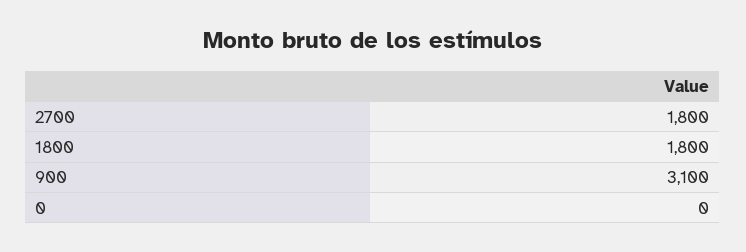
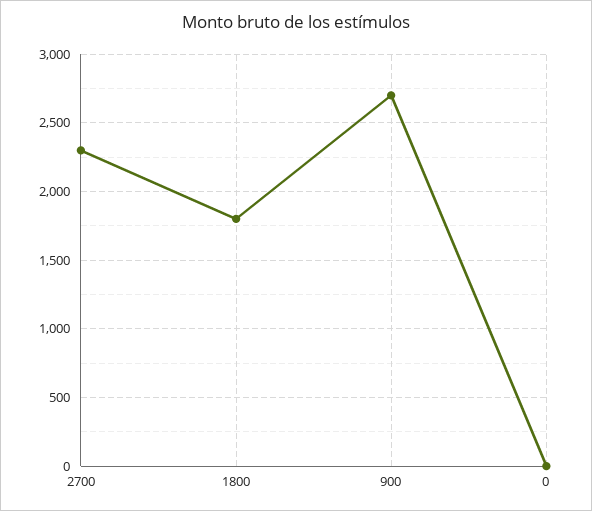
2700: 1800 -> 2300
900: 3100 -> 2700

